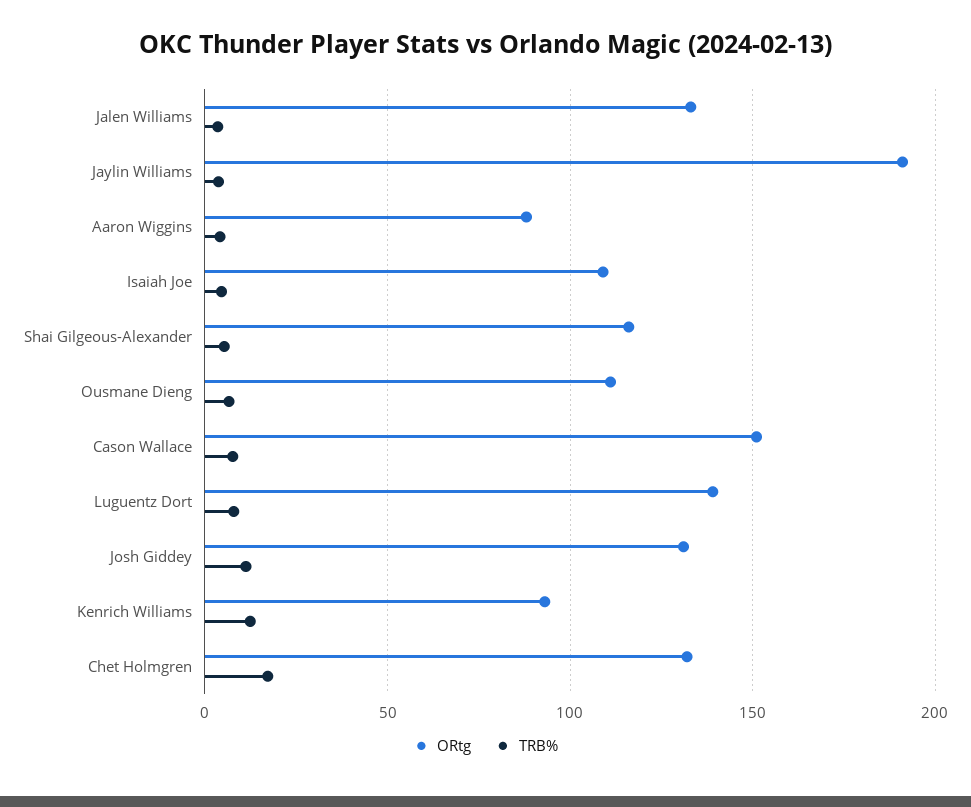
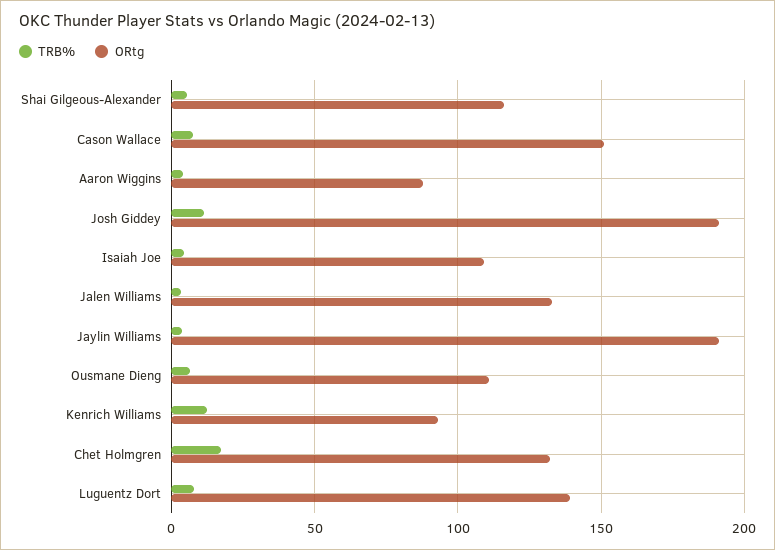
ORtg, Josh Giddey: 130 -> 190

